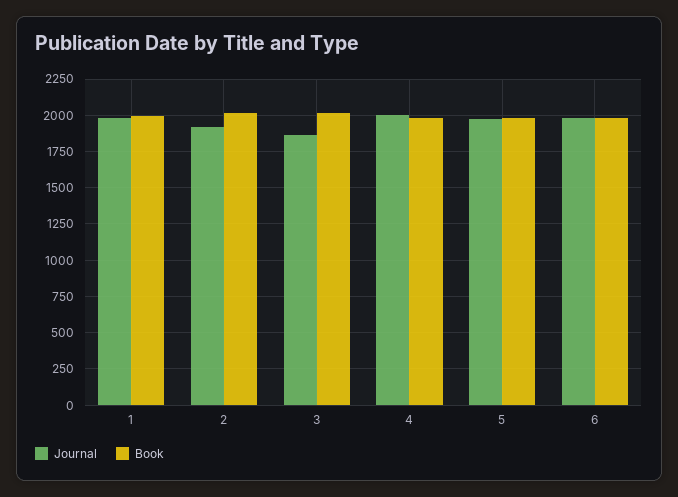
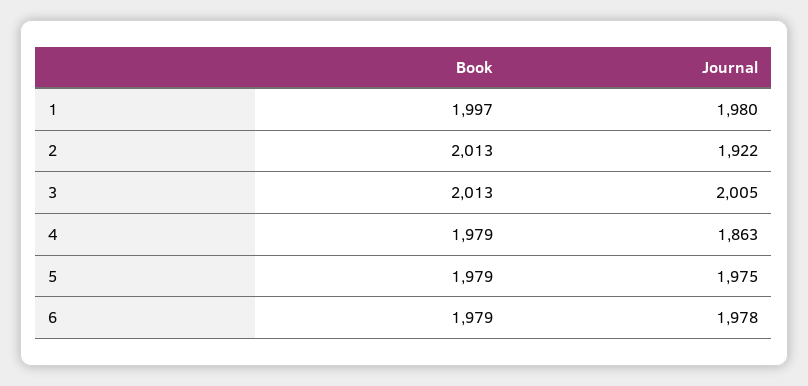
Journal, 3: 1850 -> 2005
Journal, 4: 2000 -> 1863

